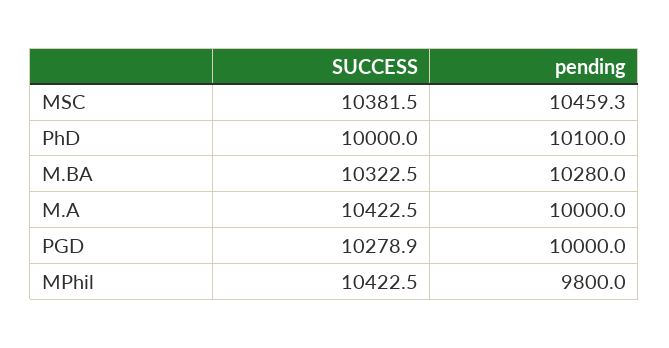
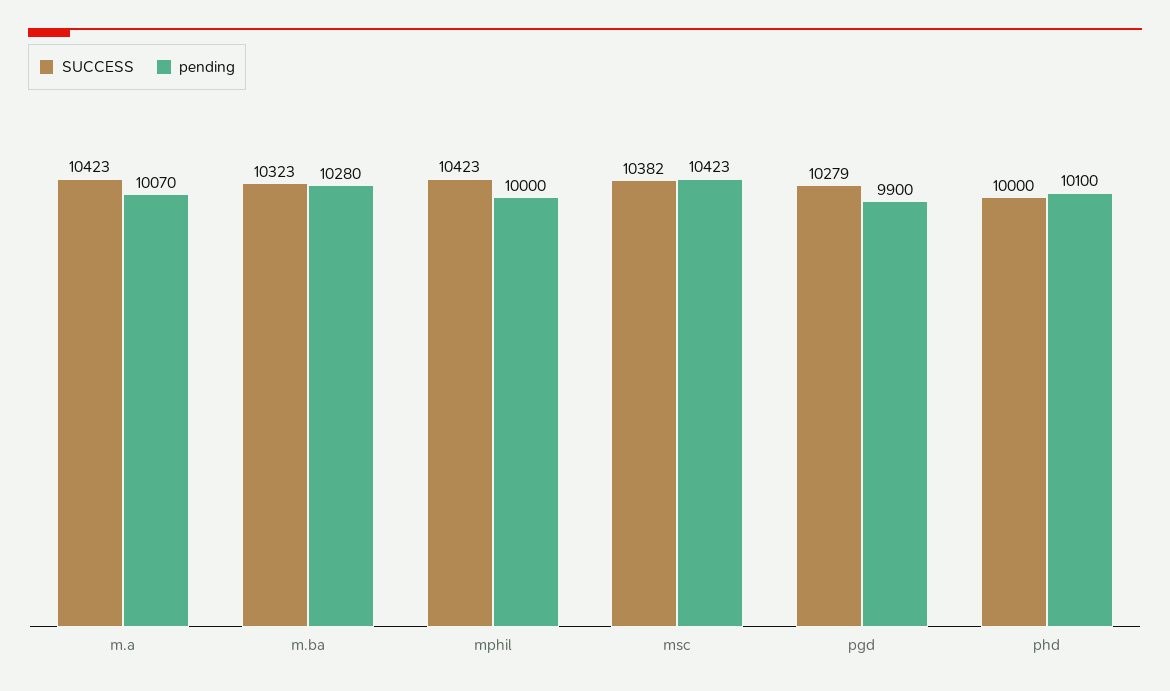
pending, MSC: 10459.3 -> 10423
pending, M.A: 10000 -> 10070
pending, PGD: 10000 -> 9900
pending, MPhil: 9800 -> 10000

